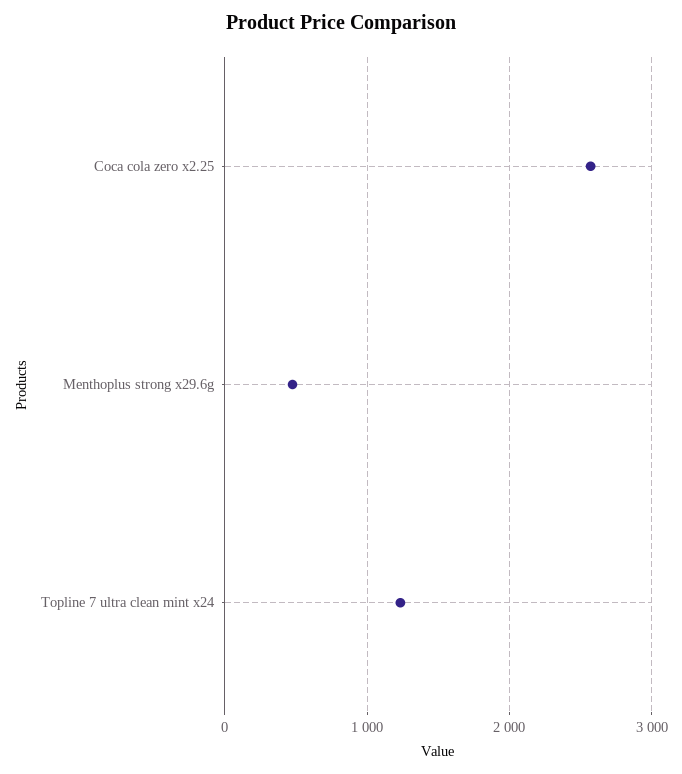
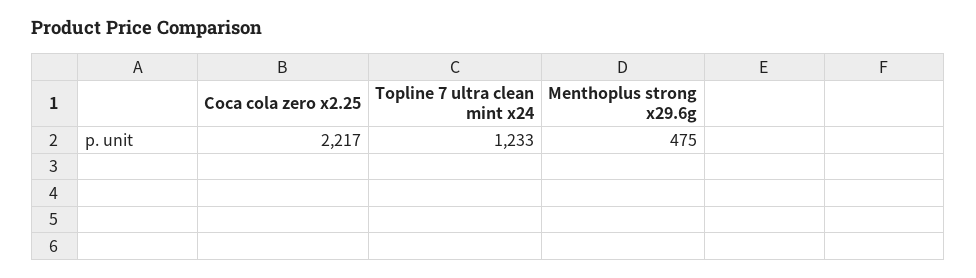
Coca cola zero x2.25: 2600 -> 2217

